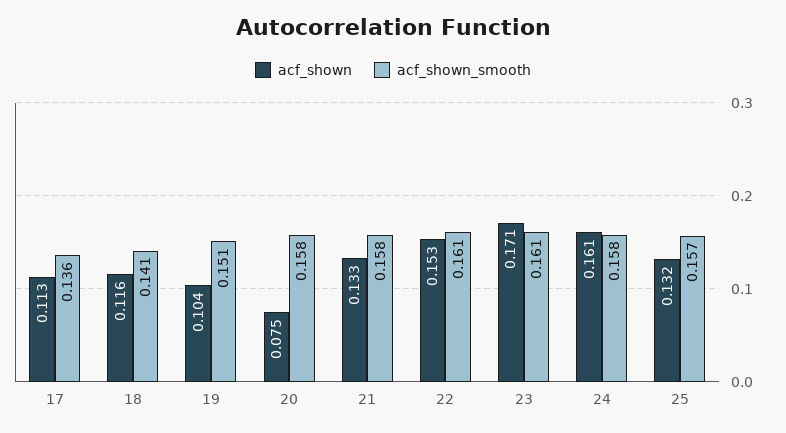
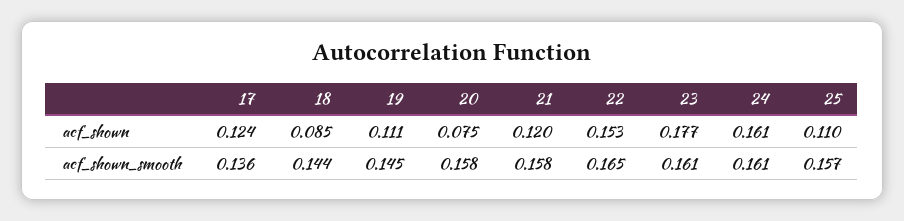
acf_shown, 17: 0.113 -> 0.124
acf_shown, 18: 0.116 -> 0.085
acf_shown_smooth, 18: 0.141 -> 0.144
acf_shown, 19: 0.104 -> 0.111
acf_shown_smooth, 19: 0.151 -> 0.145
acf_shown, 21: 0.133 -> 0.12
acf_shown_smooth, 22: 0.161 -> 0.165
acf_shown, 23: 0.171 -> 0.177
acf_shown_smooth, 24: 0.158 -> 0.161
acf_shown, 25: 0.132 -> 0.11

